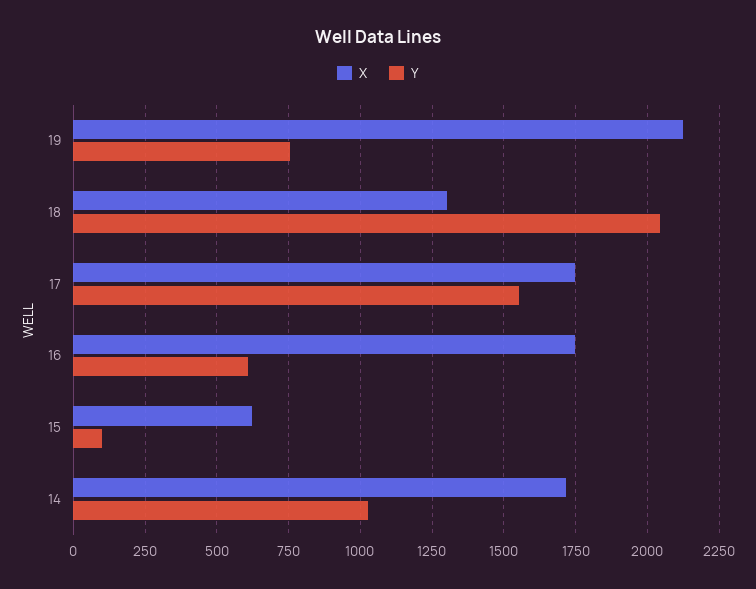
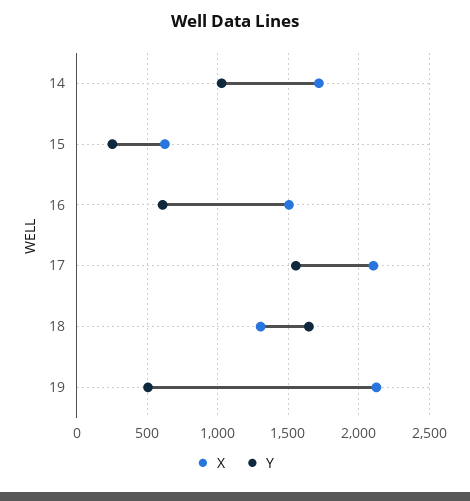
Y, 19: 750 -> 500
Y, 18: 2050 -> 1650
X, 17: 1750 -> 2100
X, 16: 1750 -> 1500
Y, 15: 100 -> 250

